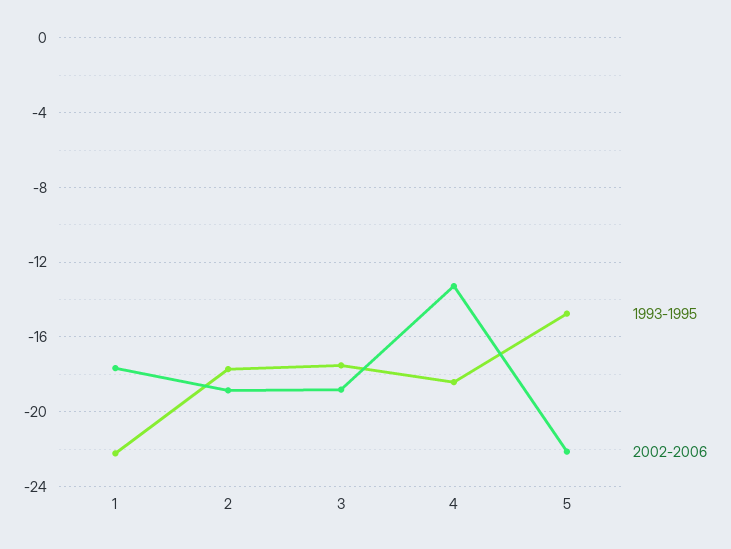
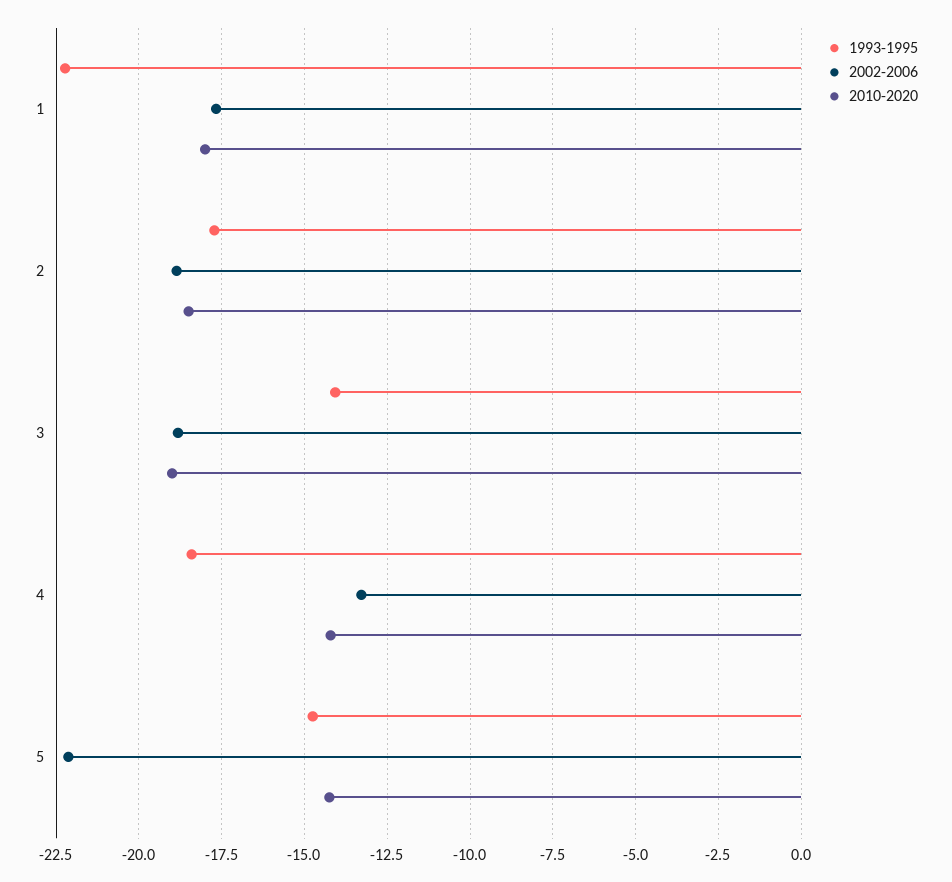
1993-1995, 3: -17.5 -> -14
2010-2020, 1: none -> -18
2010-2020, 2: none -> -18.5
2010-2020, 3: none -> -19
2010-2020, 4: none -> -14.25
2010-2020, 5: none -> -14.25

